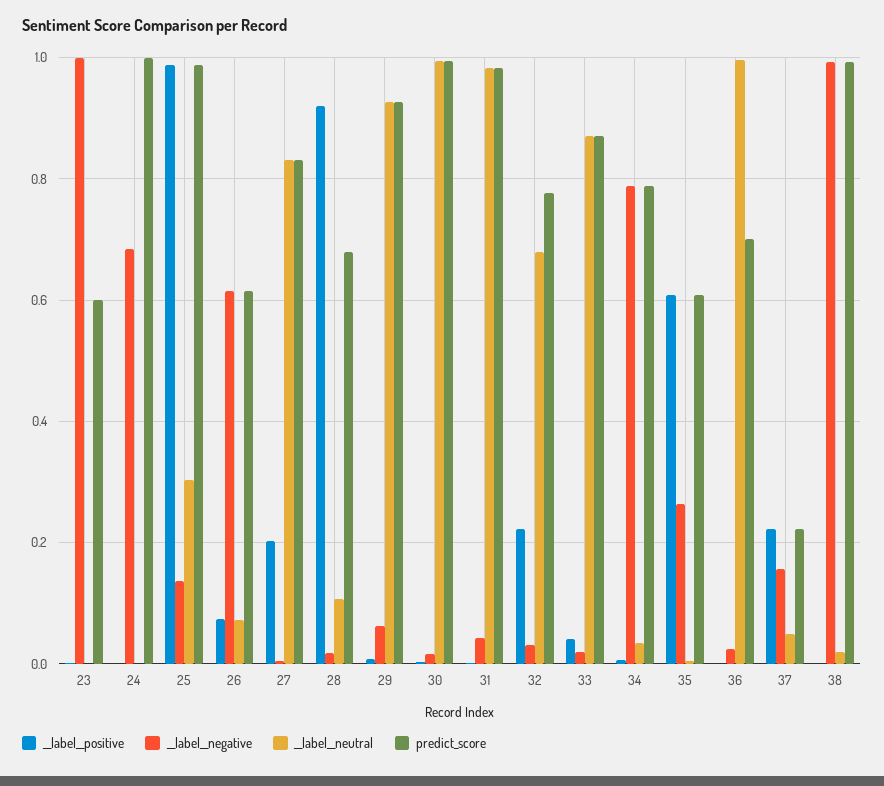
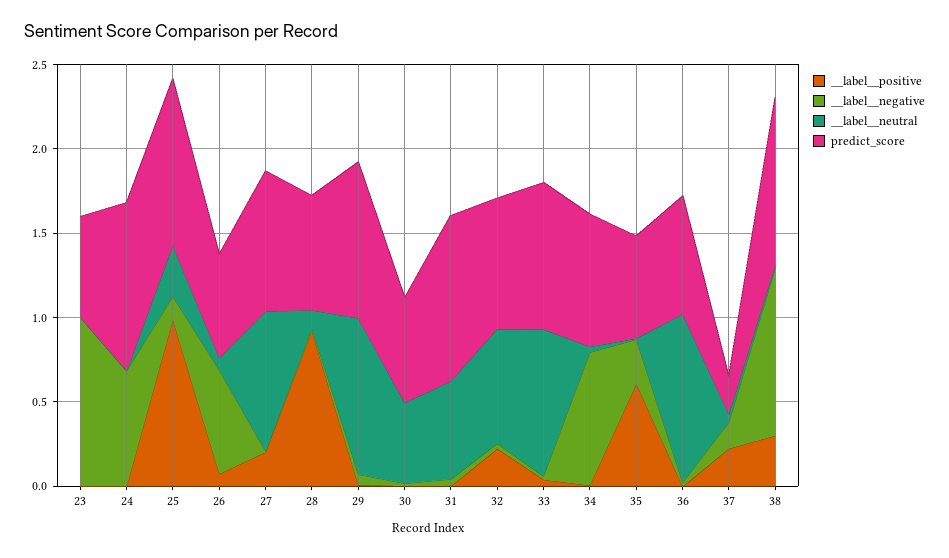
__label__neutral, 30: 1 -> 0.5
predict_score, 30: 1 -> 0.6
__label__neutral, 31: 0.98 -> 0.6
__label__positive, 38: 0 -> 0.3

